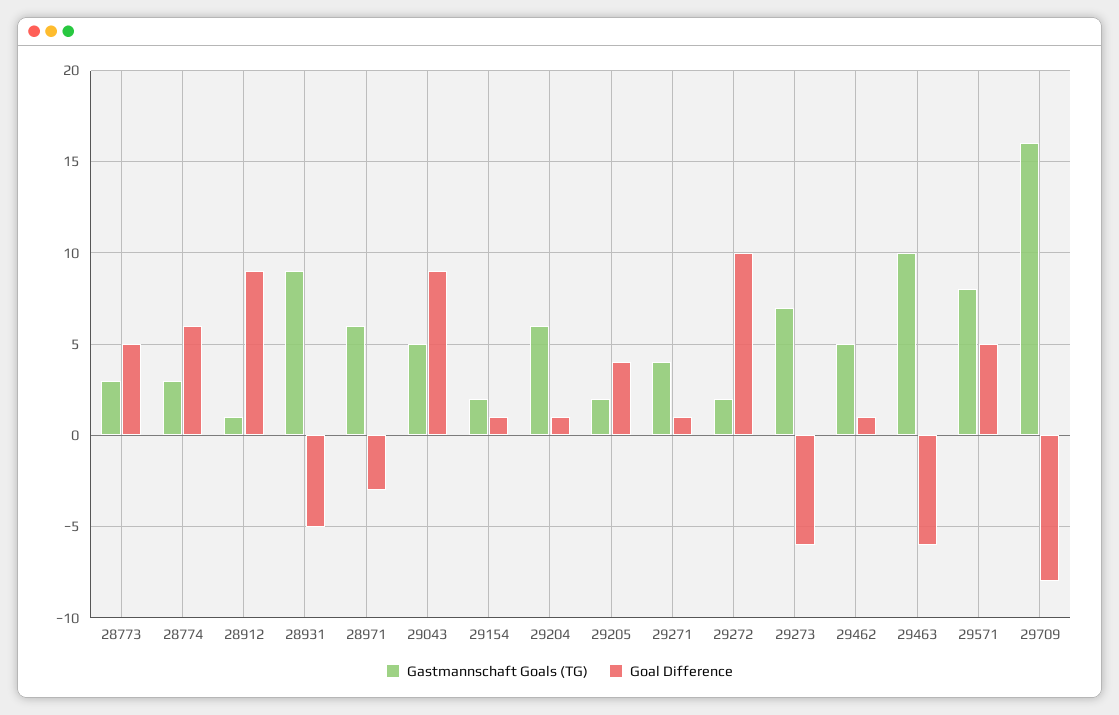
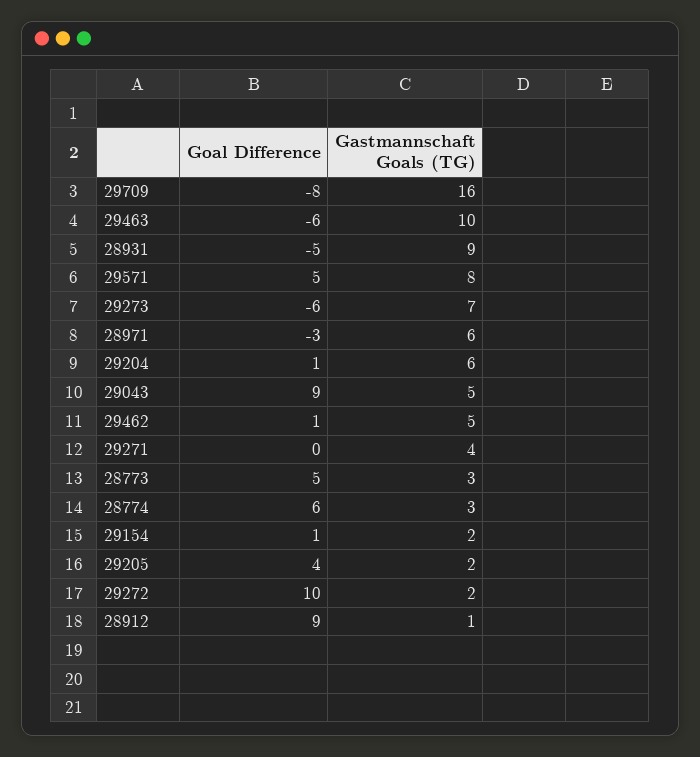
Goal Difference, 29271: 1 -> 0

